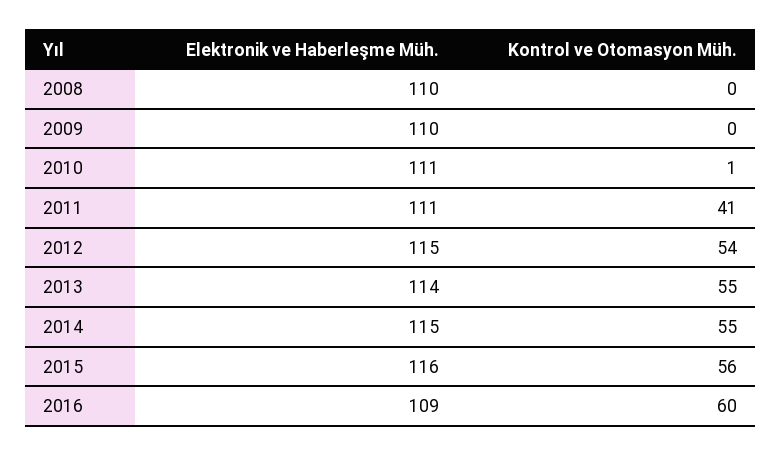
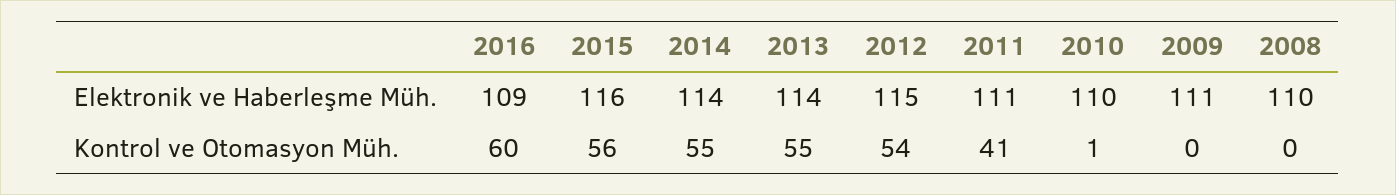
Elektronik ve Haberleşme Müh., 2009: 110 -> 111
Elektronik ve Haberleşme Müh., 2010: 111 -> 110
Elektronik ve Haberleşme Müh., 2014: 115 -> 114

